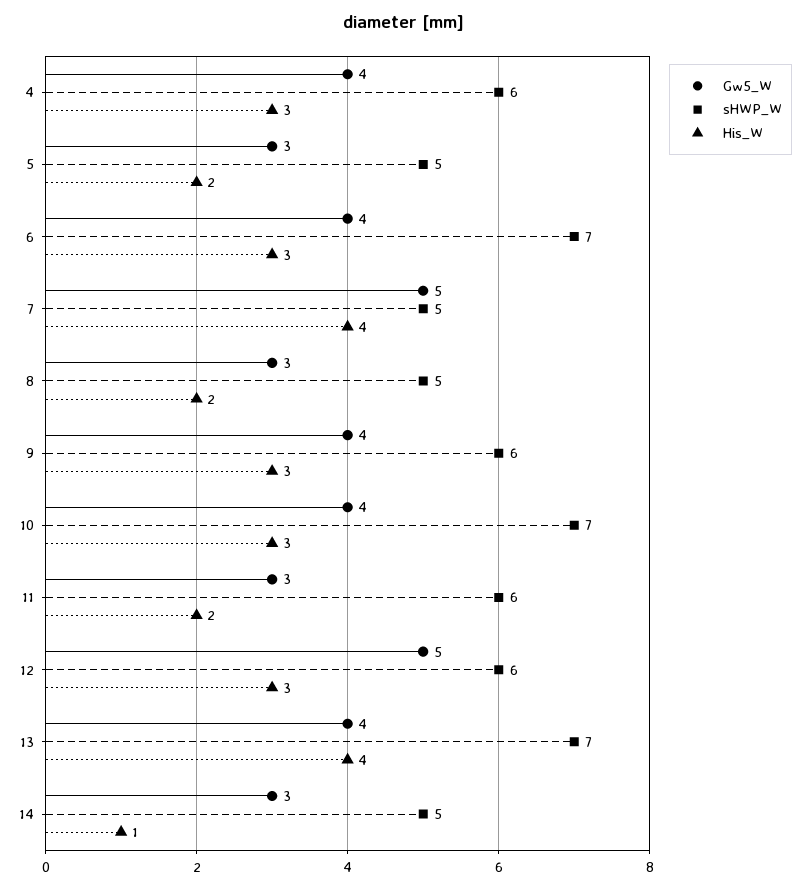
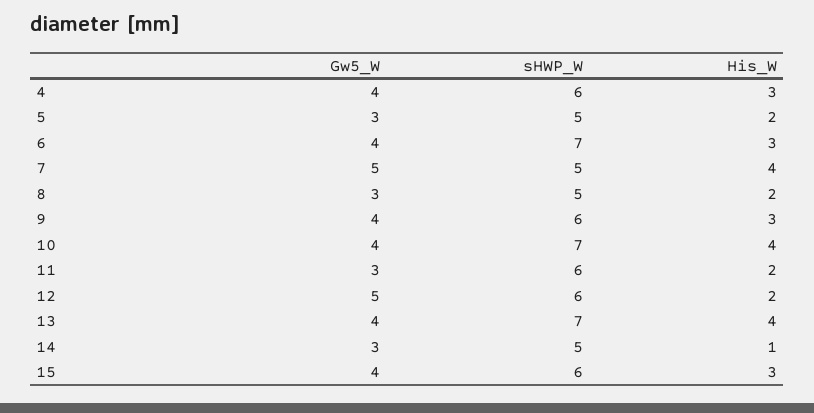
His_W, 10: 3 -> 4
His_W, 12: 3 -> 2
Gw5_W, 15: none -> 4
sHWP_W, 15: none -> 6
His_W, 15: none -> 3

